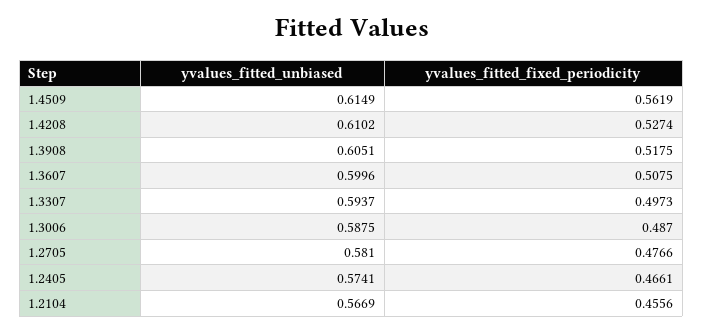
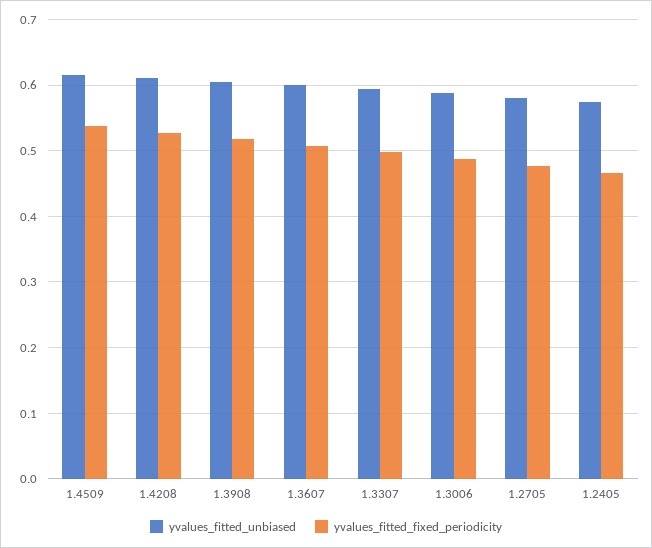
yvalues_fitted_fixed_periodicity, 1.4509: 0.5619 -> 0.54
yvalues_fitted_unbiased, 1.2104: 0.5669 -> none
yvalues_fitted_fixed_periodicity, 1.2104: 0.4556 -> none

